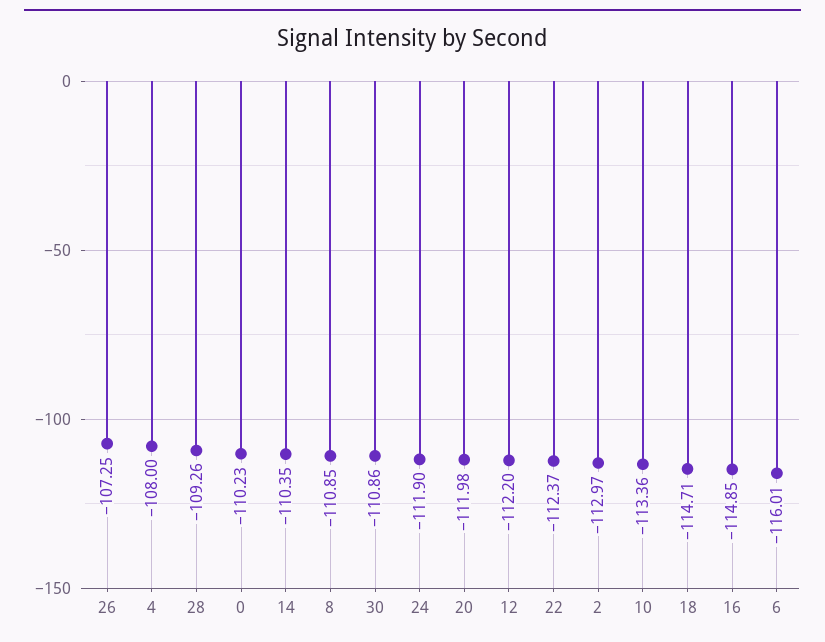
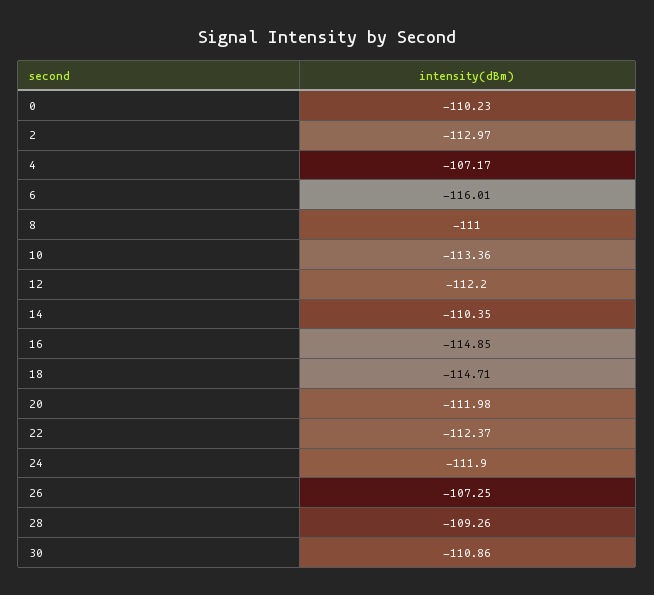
4: -108 -> -107.17
8: -110.85 -> -111

